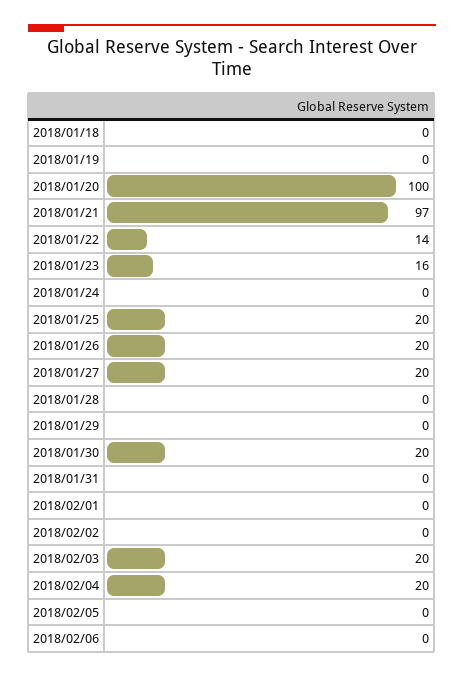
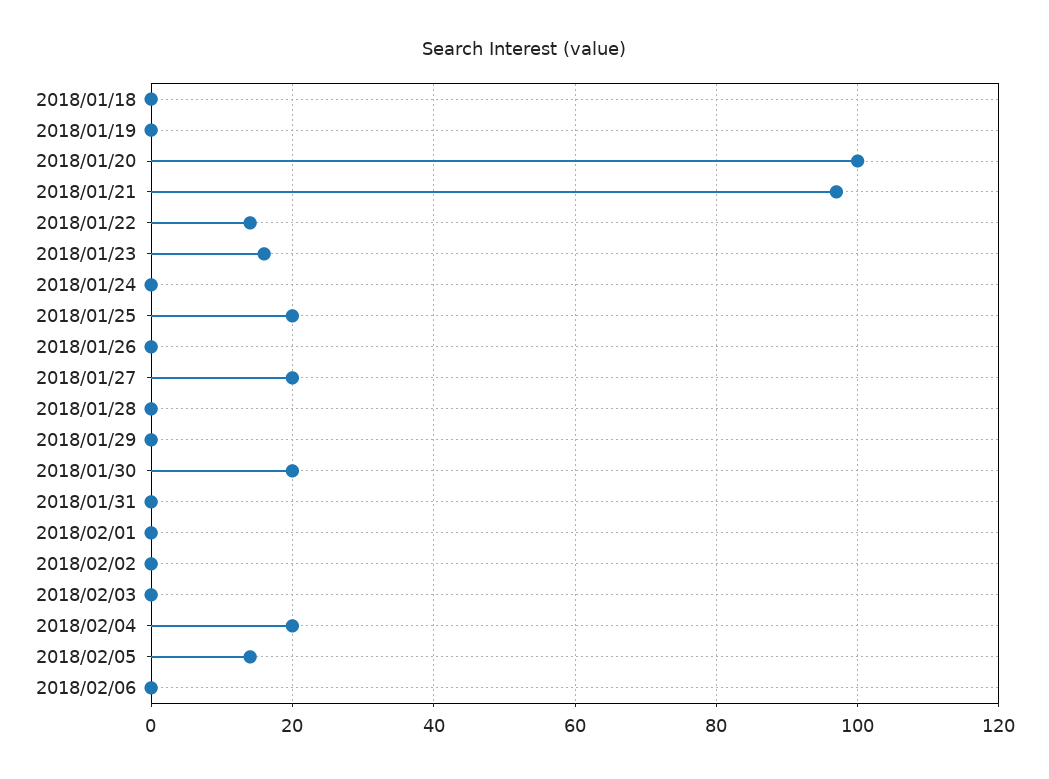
2018/01/26: 20 -> 0
2018/02/03: 20 -> 0
2018/02/05: 0 -> 15

